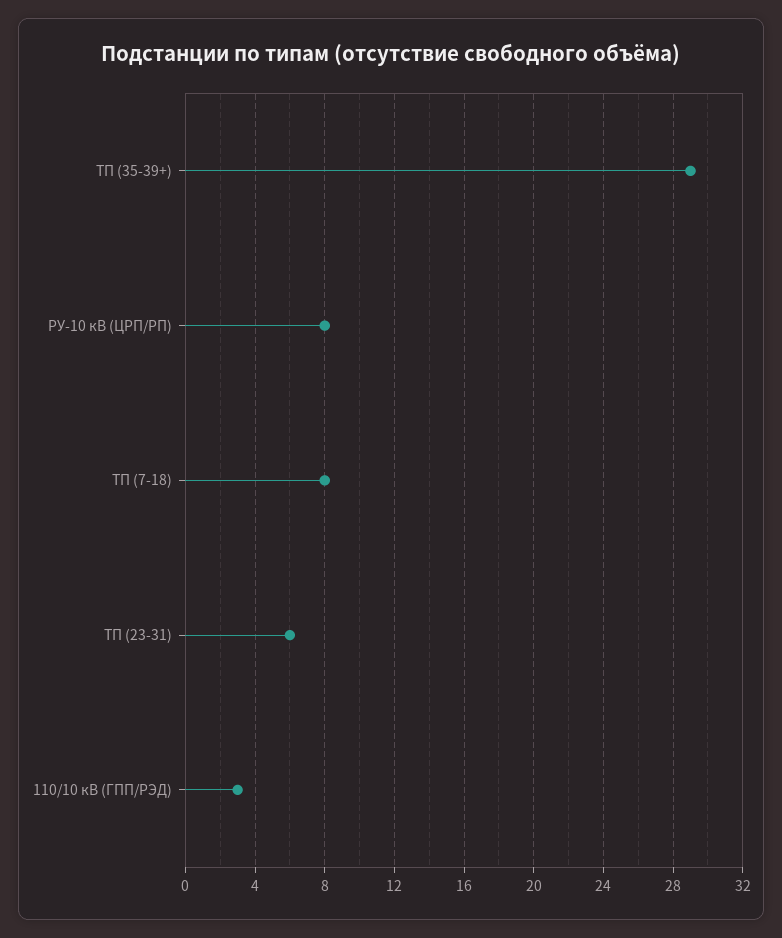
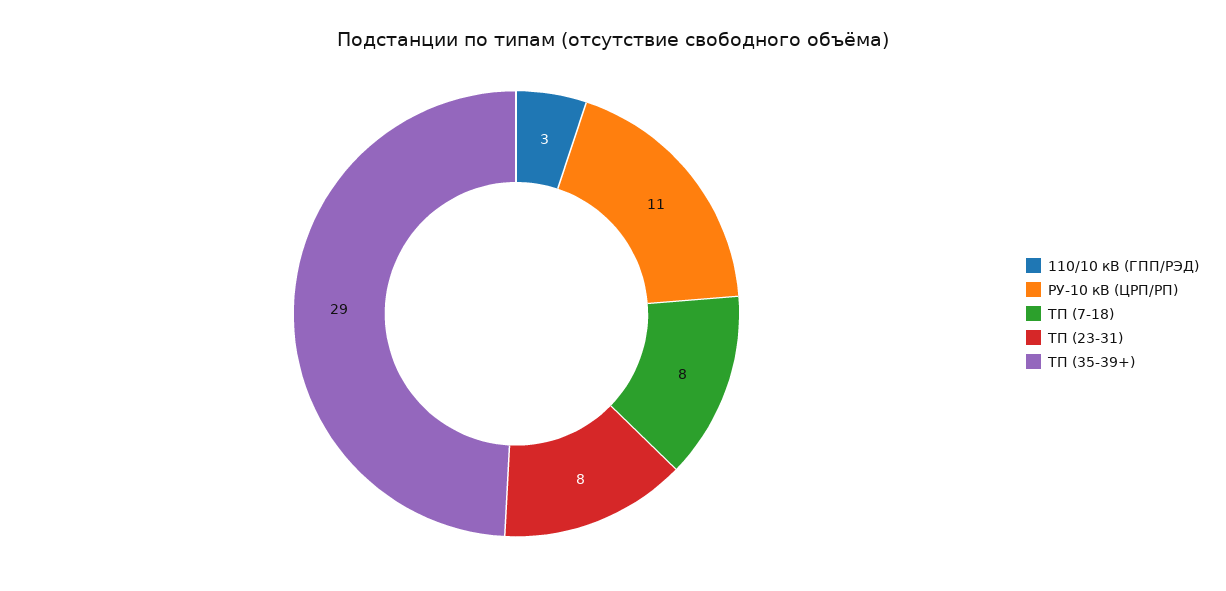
РУ-10 кВ (ЦРП/РП): 8 -> 11
ТП (23-31): 6 -> 8

